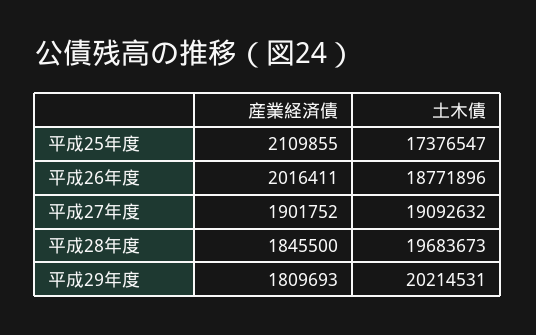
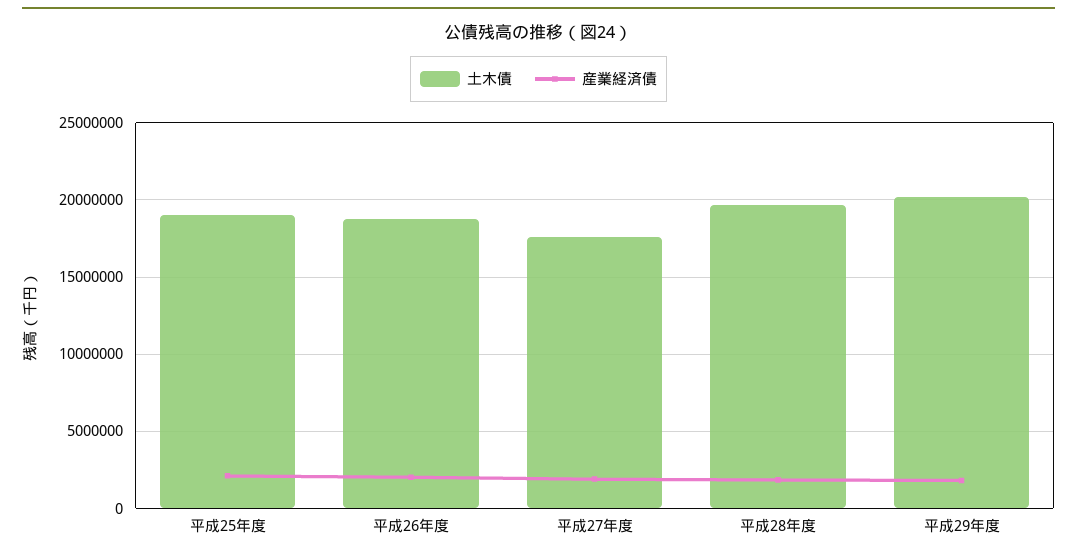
土木債, 平成25年度: 17376547 -> 19000000
土木債, 平成27年度: 19092632 -> 17500000

